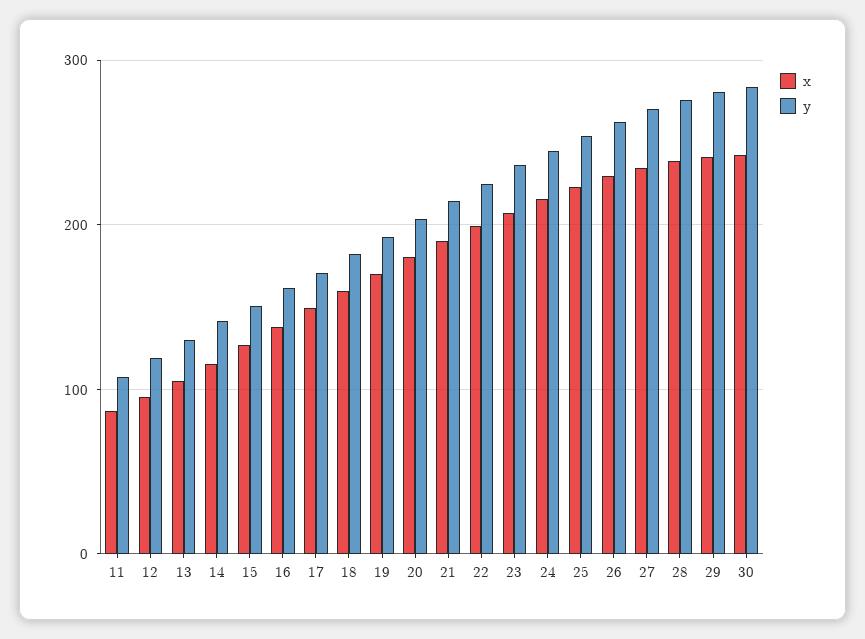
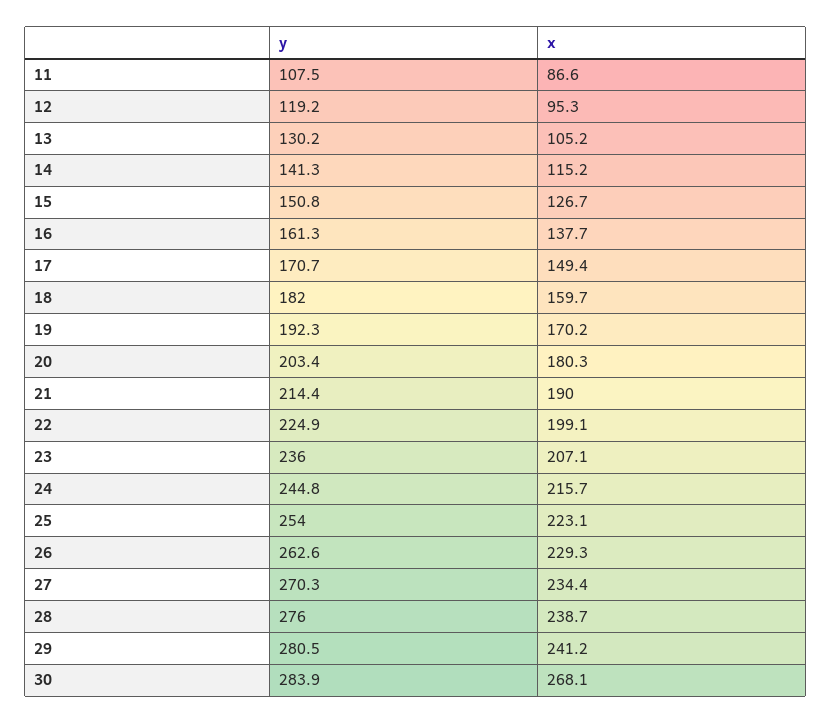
x, 30: 240 -> 268.1

